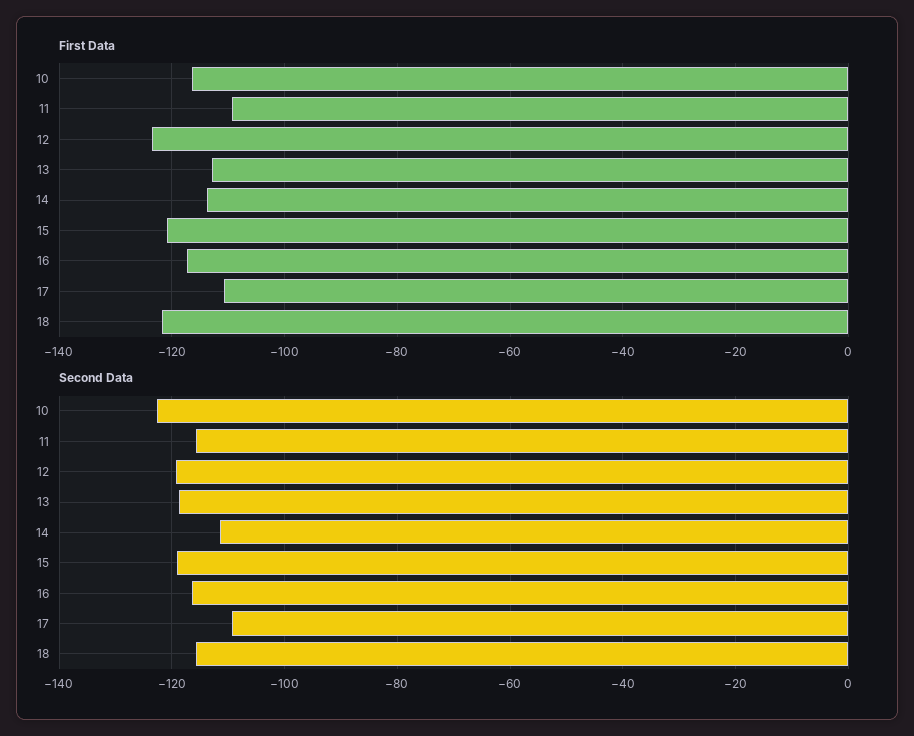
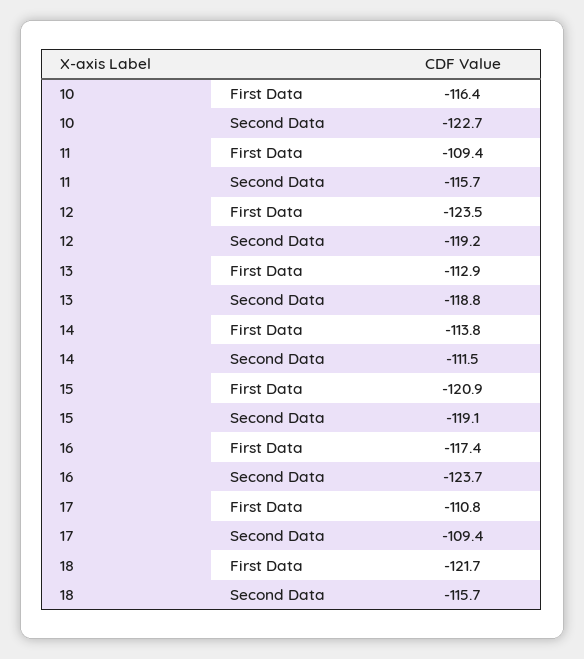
Second Data, 16: -116 -> -123.7

